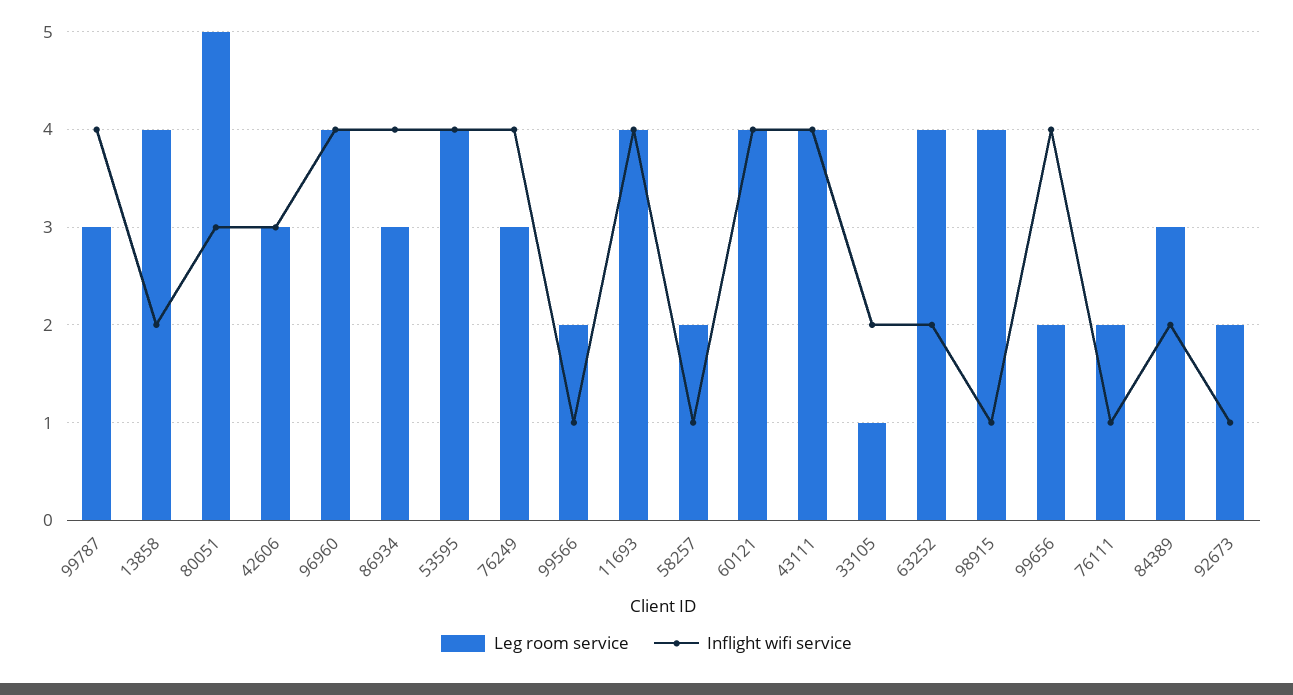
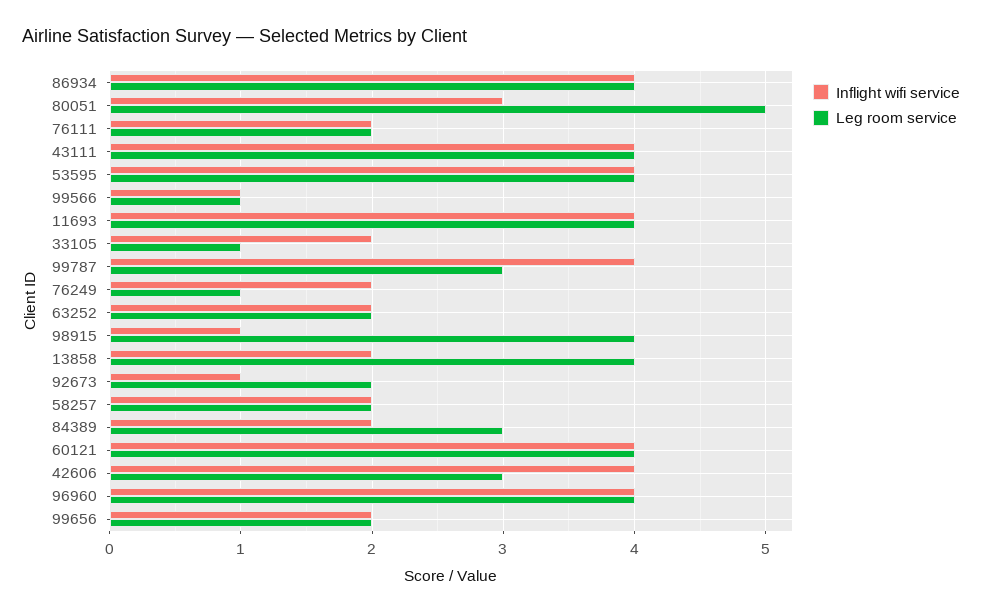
Inflight wifi service, 42606: 3 -> 4
Leg room service, 86934: 3 -> 4
Leg room service, 76249: 3 -> 1
Inflight wifi service, 76249: 4 -> 2
Leg room service, 99566: 2 -> 1
Inflight wifi service, 58257: 1 -> 2
Leg room service, 63252: 4 -> 2
Inflight wifi service, 99656: 4 -> 2
Inflight wifi service, 76111: 1 -> 2

